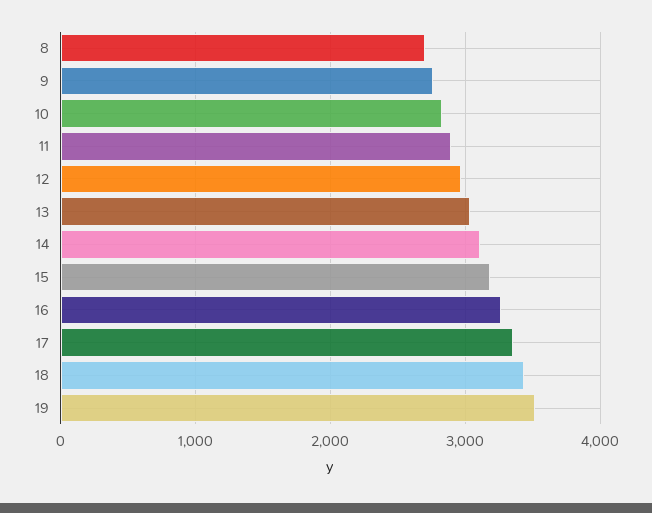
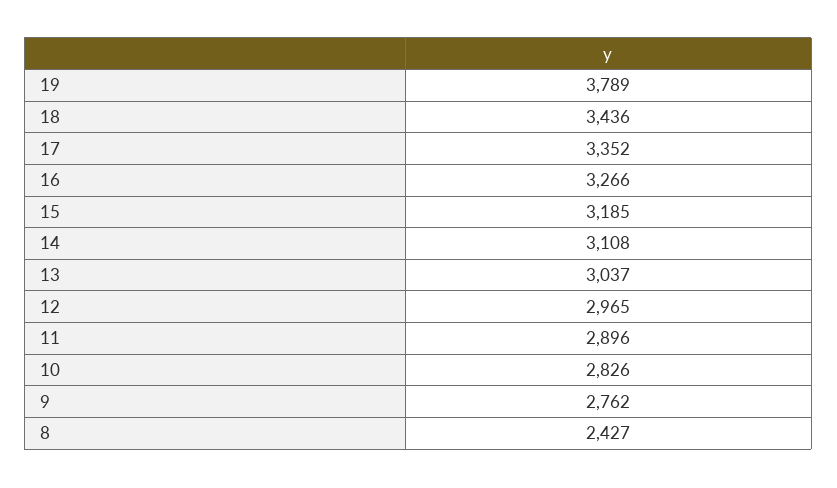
8: 2700 -> 2427
19: 3500 -> 3789

